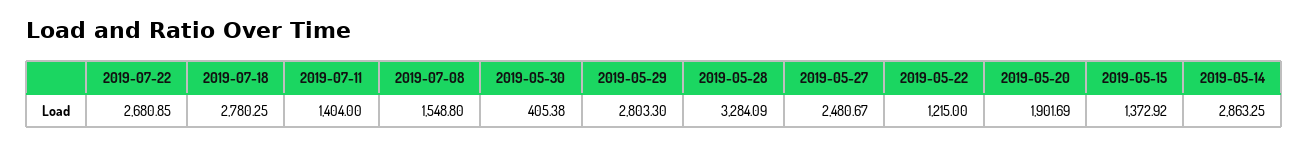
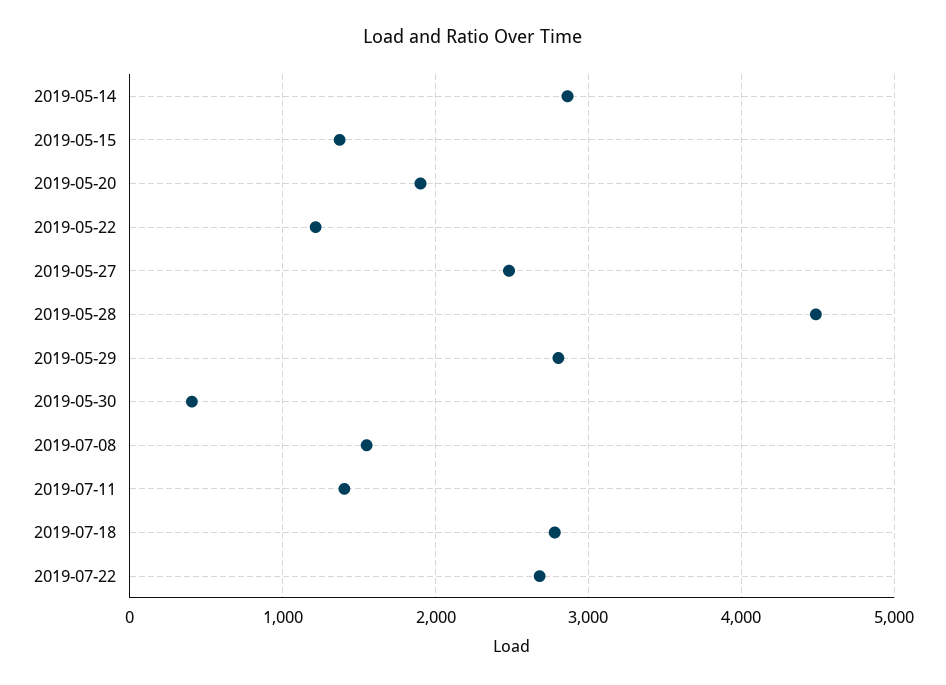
2019-05-28: 3284.09 -> 4500

